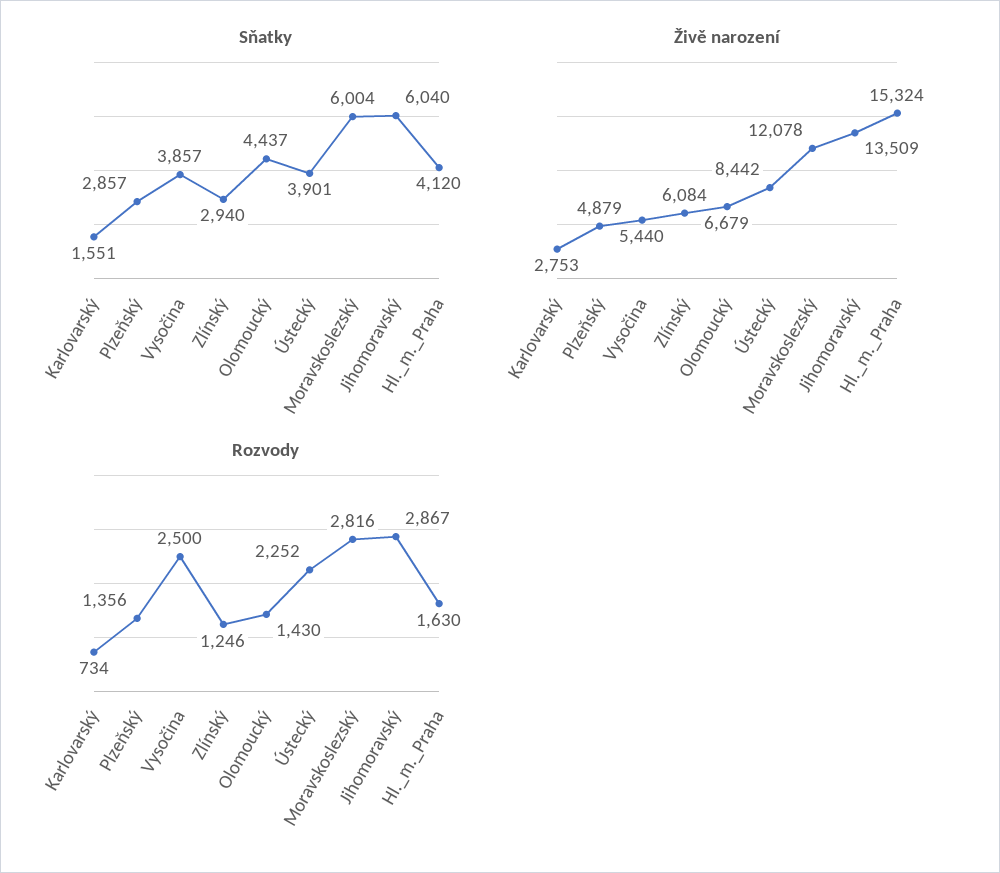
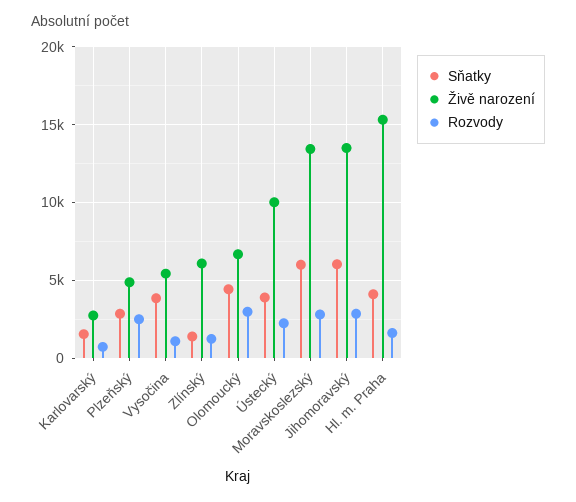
Sňatky, Zlínský: 2940 -> 1500
Živě narození, Ústecký: 8442 -> 10000
Živě narození, Moravskoslezský: 12078 -> 13500
Rozvody, Plzeňský: 1356 -> 2500
Rozvody, Vysočina: 2500 -> 1000
Rozvody, Olomoucký: 1430 -> 3000

